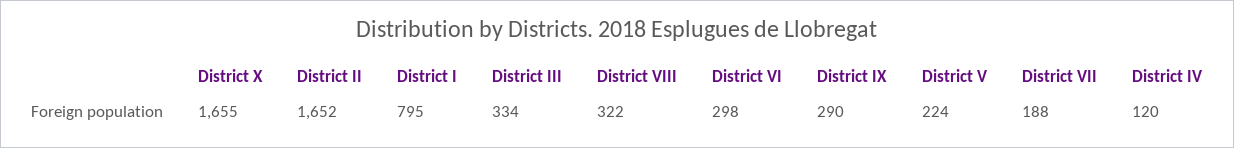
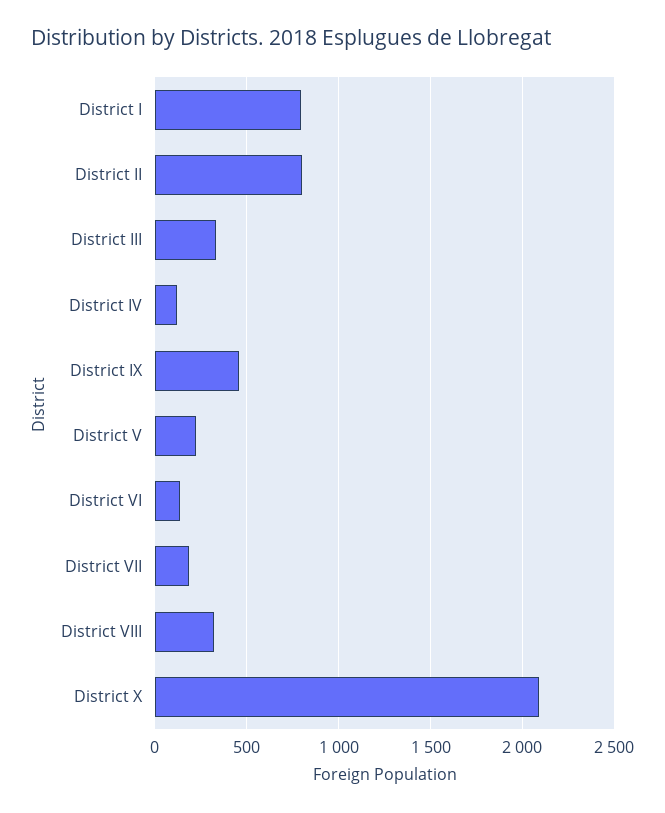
District X: 1655 -> 2100
District II: 1652 -> 800
District VI: 298 -> 150
District IX: 290 -> 450

